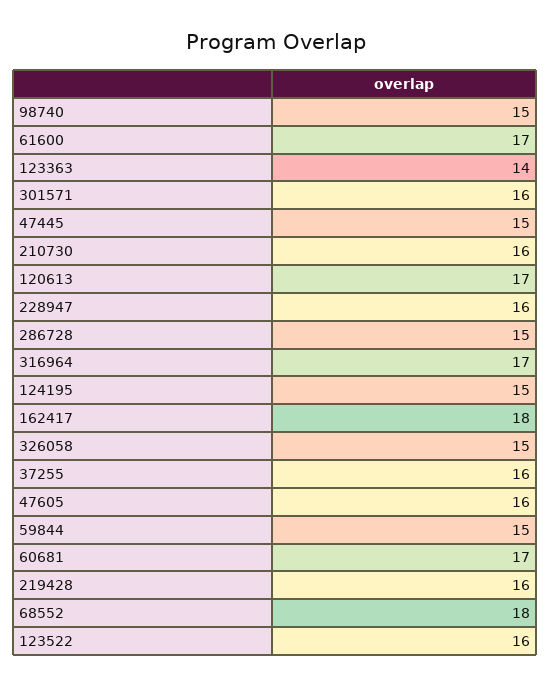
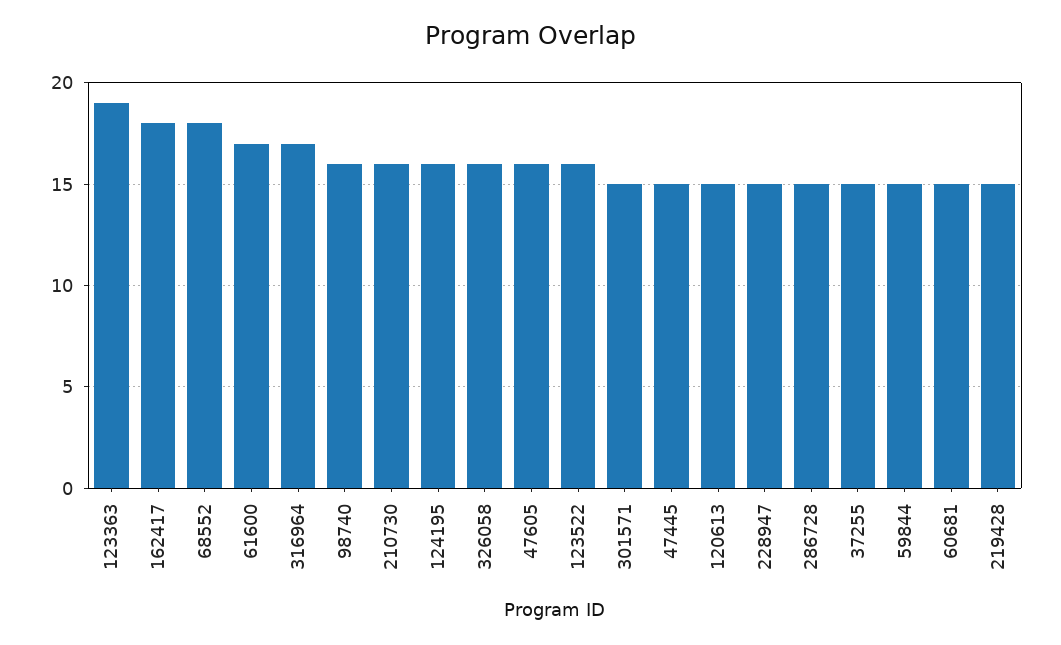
98740: 15 -> 16
123363: 14 -> 19
301571: 16 -> 15
120613: 17 -> 15
228947: 16 -> 15
124195: 15 -> 16
326058: 15 -> 16
37255: 16 -> 15
60681: 17 -> 15
219428: 16 -> 15

